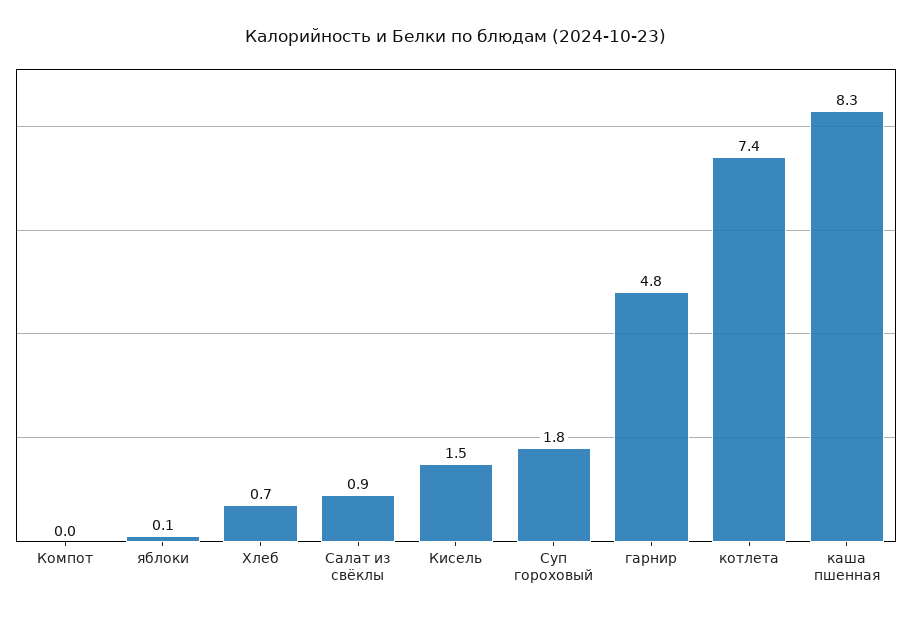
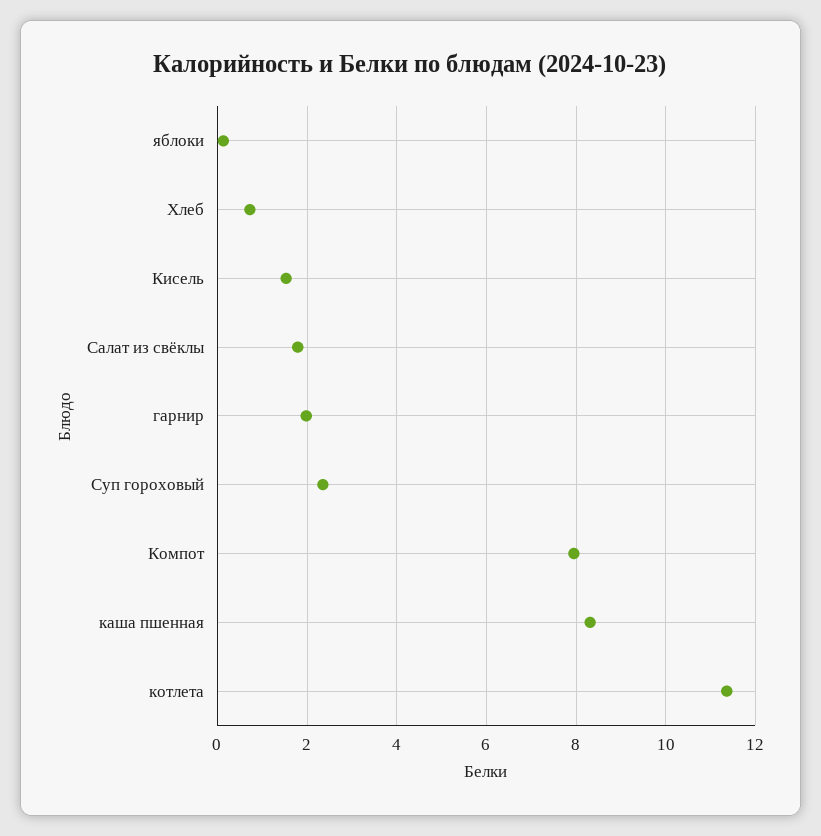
Компот: 0 -> 8
Салат из свёклы: 0.9 -> 1.8
Суп гороховый: 1.8 -> 2.4
гарнир: 4.8 -> 2
котлета: 7.4 -> 11.4

